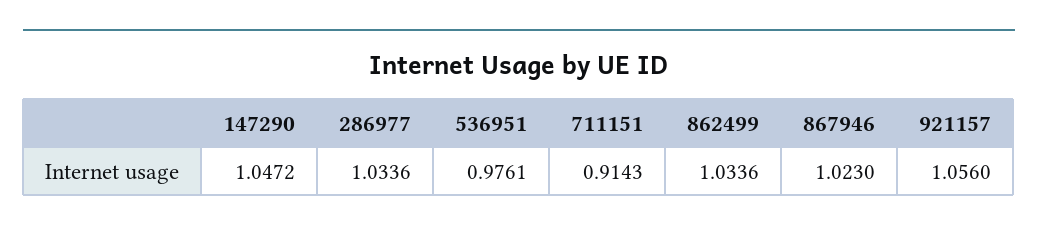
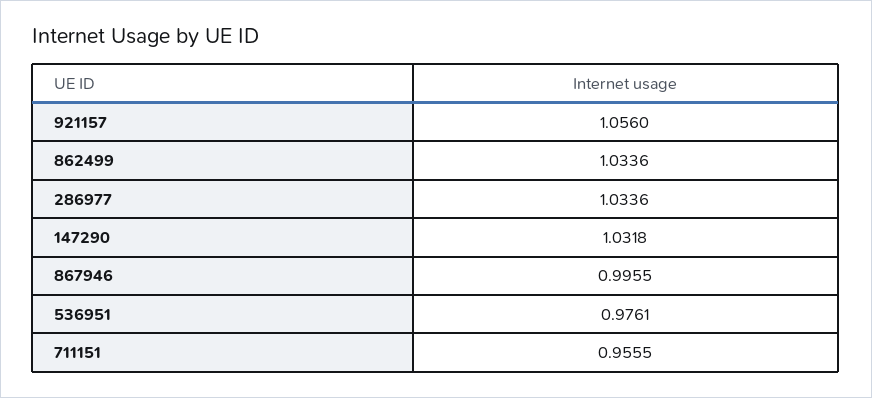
147290: 1.0472 -> 1.0318
711151: 0.9143 -> 0.9555
867946: 1.023 -> 0.9955

